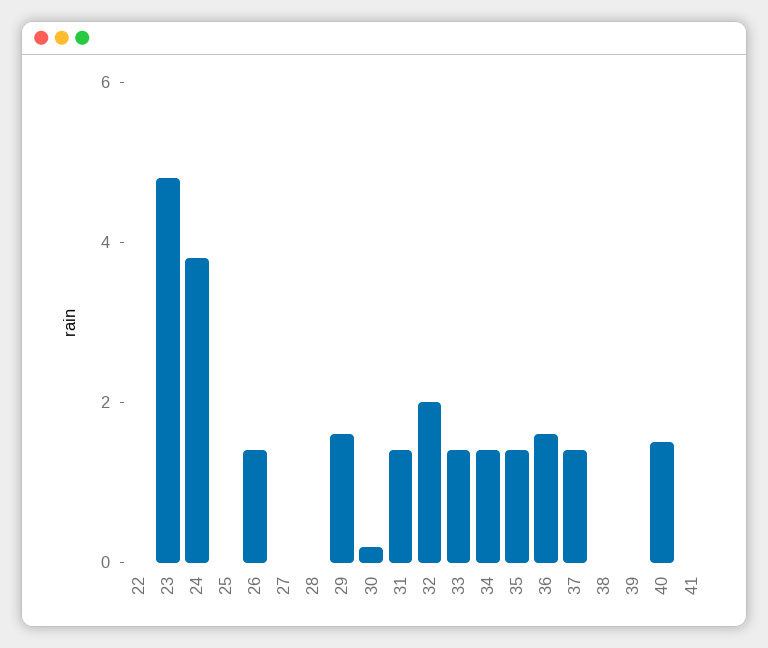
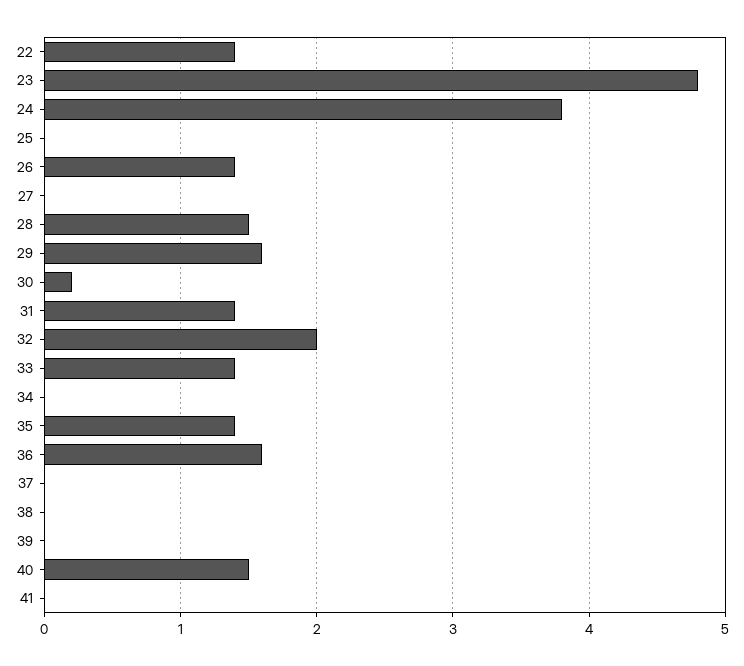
22: 0 -> 1.4
28: 0 -> 1.5
34: 1.5 -> 0
37: 1.5 -> 0

